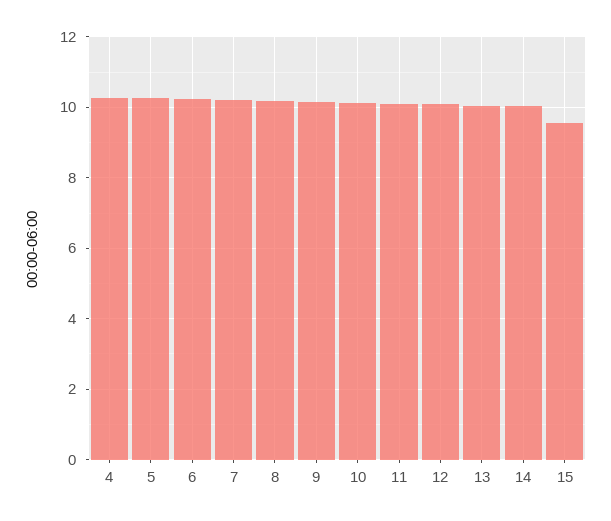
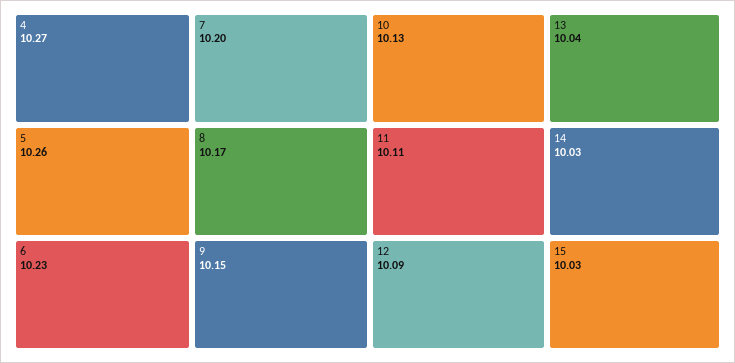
15: 9.6 -> 10.03

